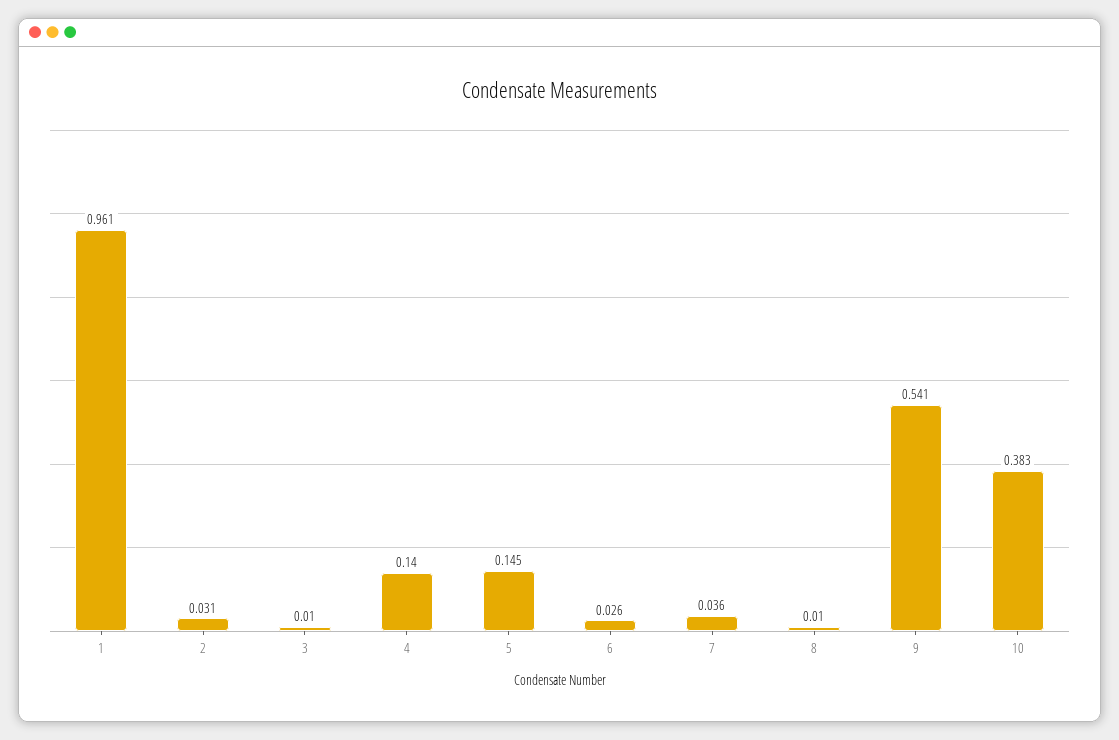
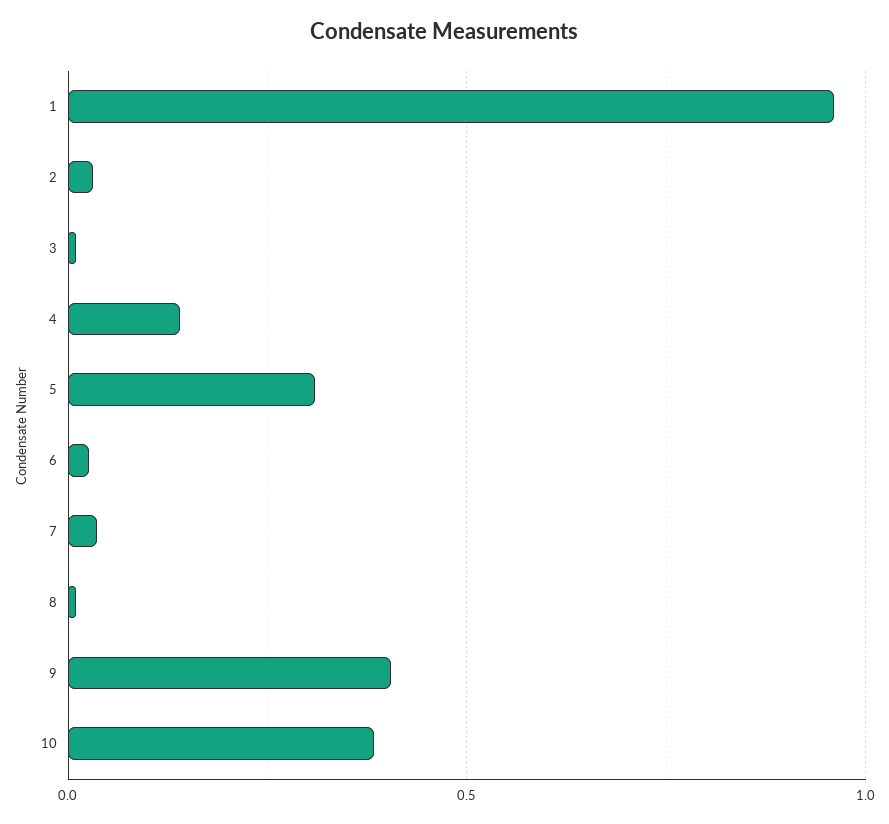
5: 0.145 -> 0.3
9: 0.541 -> 0.4

